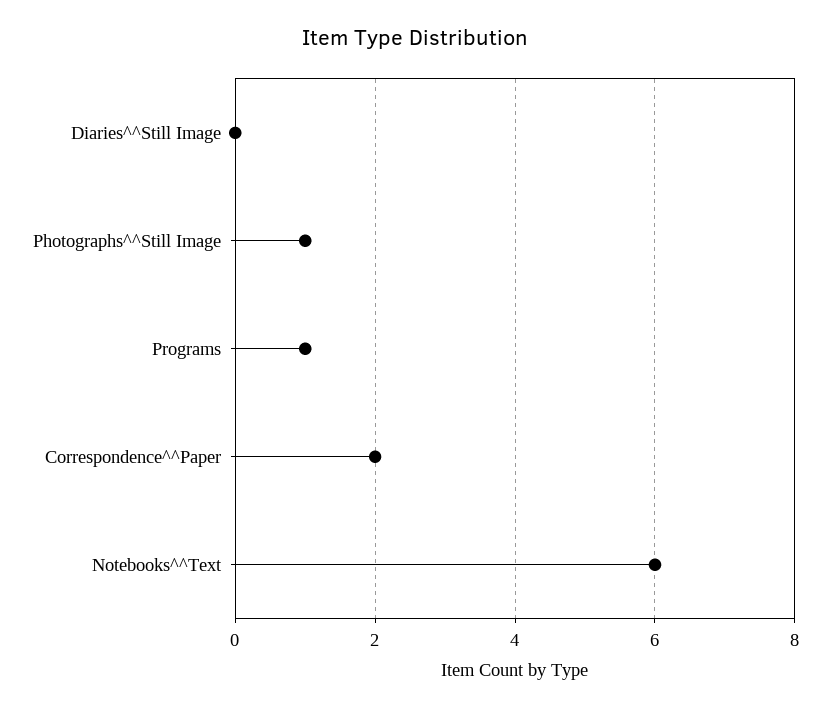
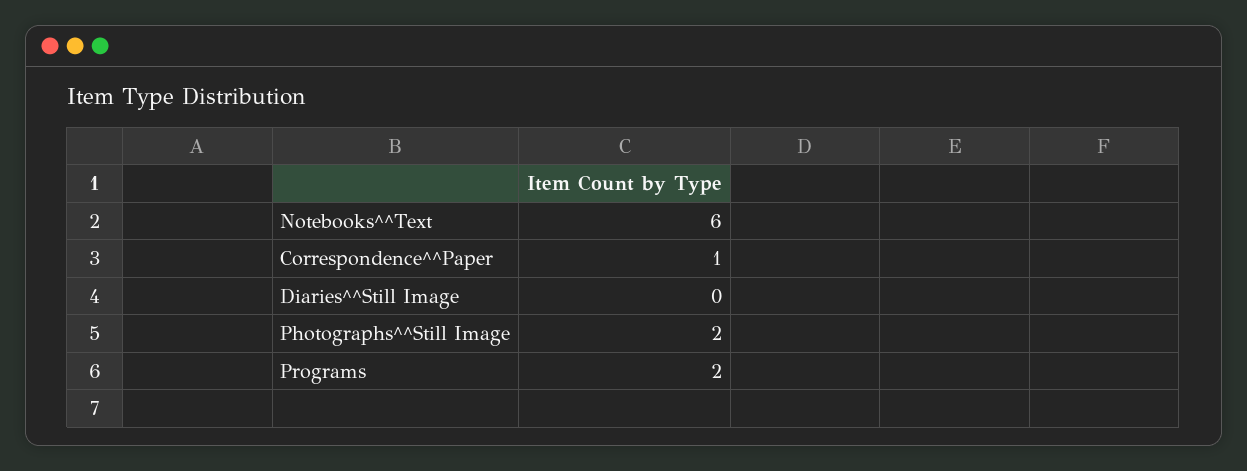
Photographs^^Still Image: 1 -> 2
Programs: 1 -> 2
Correspondence^^Paper: 2 -> 1

